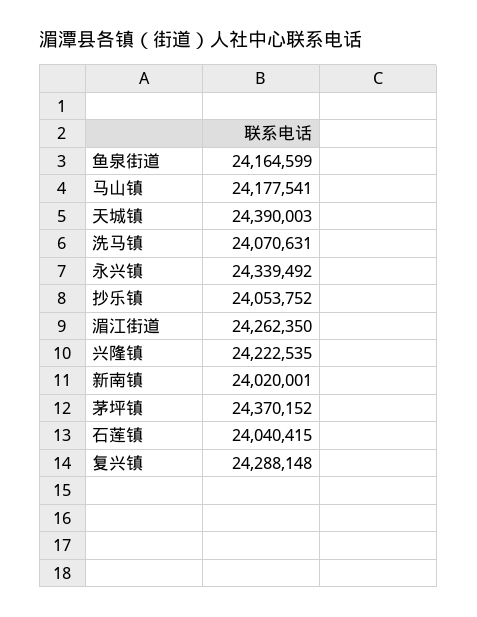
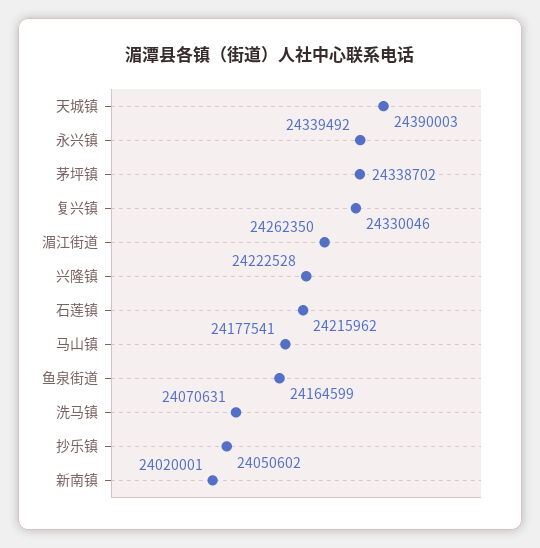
抄乐镇: 24053752 -> 24050602
兴隆镇: 24222535 -> 24222528
茅坪镇: 24370152 -> 24338702
石莲镇: 24040415 -> 24215962
复兴镇: 24288148 -> 24330046

